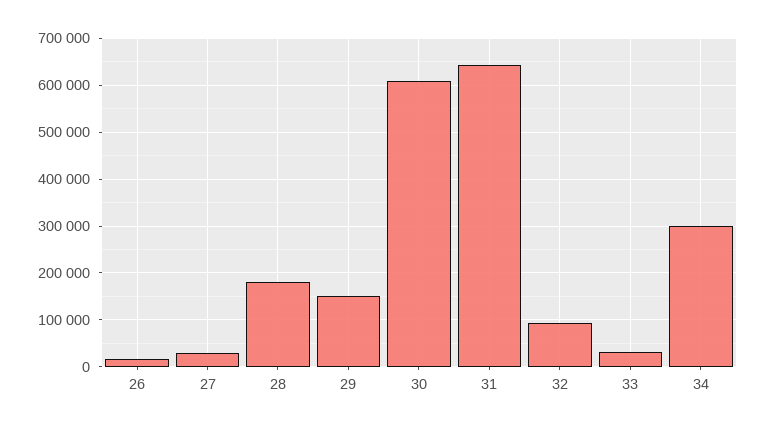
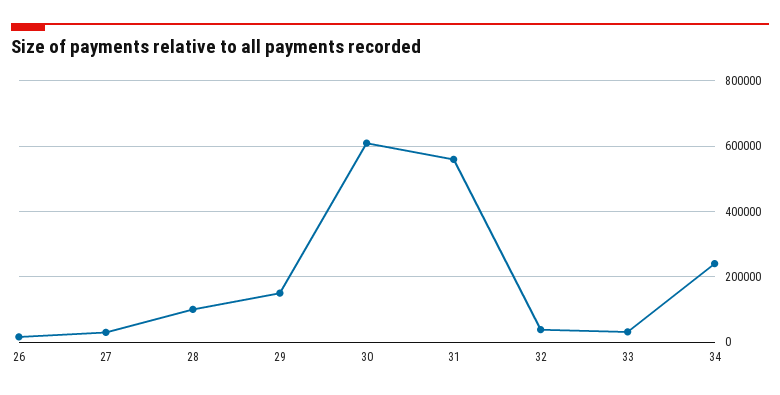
28: 180000 -> 100000
31: 640000 -> 560000
32: 100000 -> 40000
34: 300000 -> 240000

